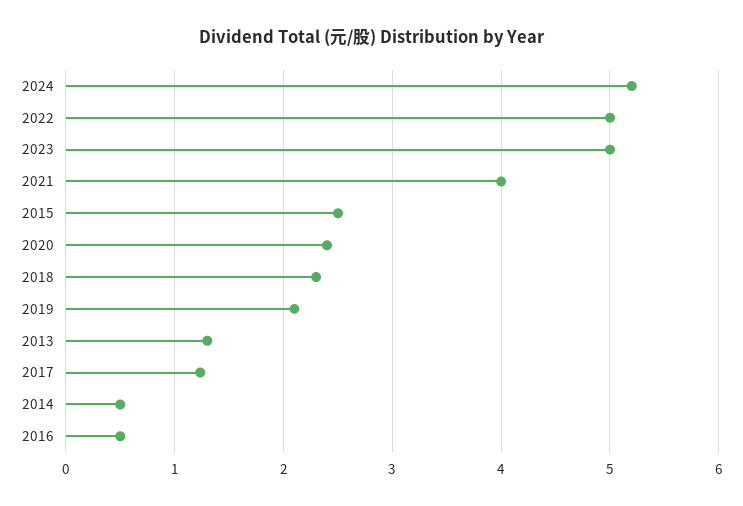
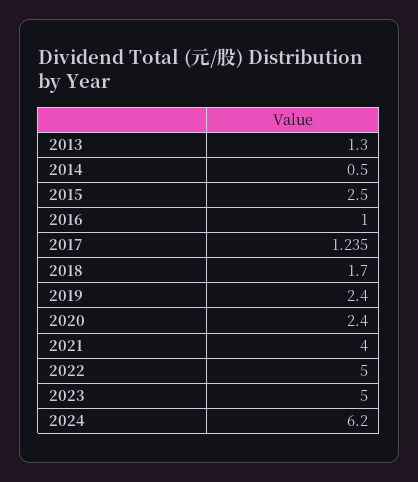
2024: 5.2 -> 6.2
2018: 2.3 -> 1.7
2019: 2.1 -> 2.4
2016: 0.5 -> 1

